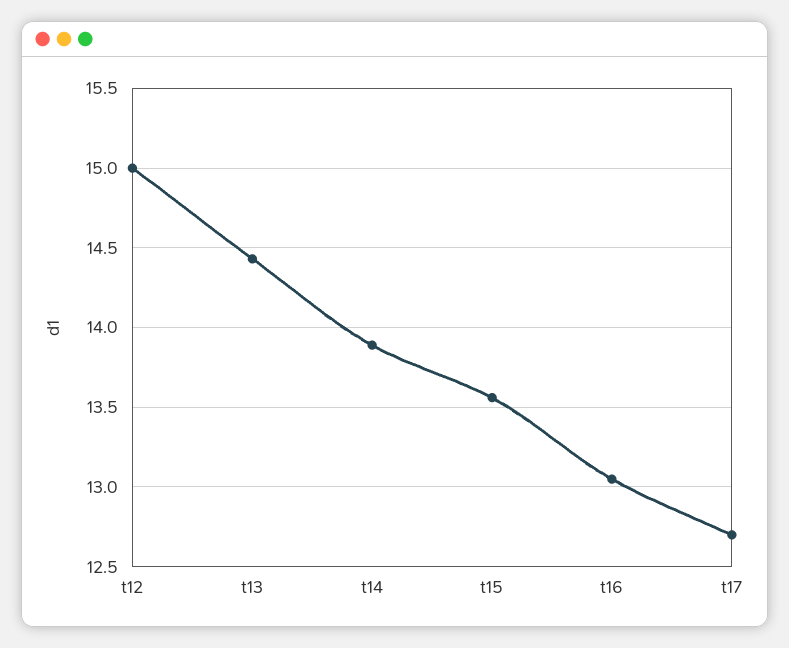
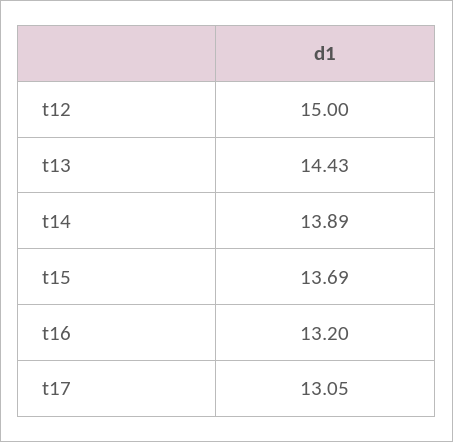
t15: 13.55 -> 13.69
t16: 13.05 -> 13.2
t17: 12.7 -> 13.05

